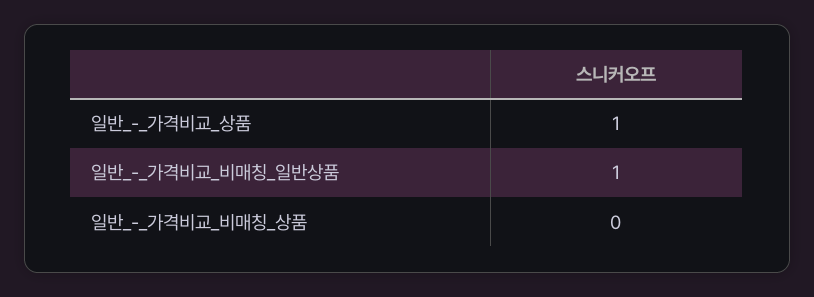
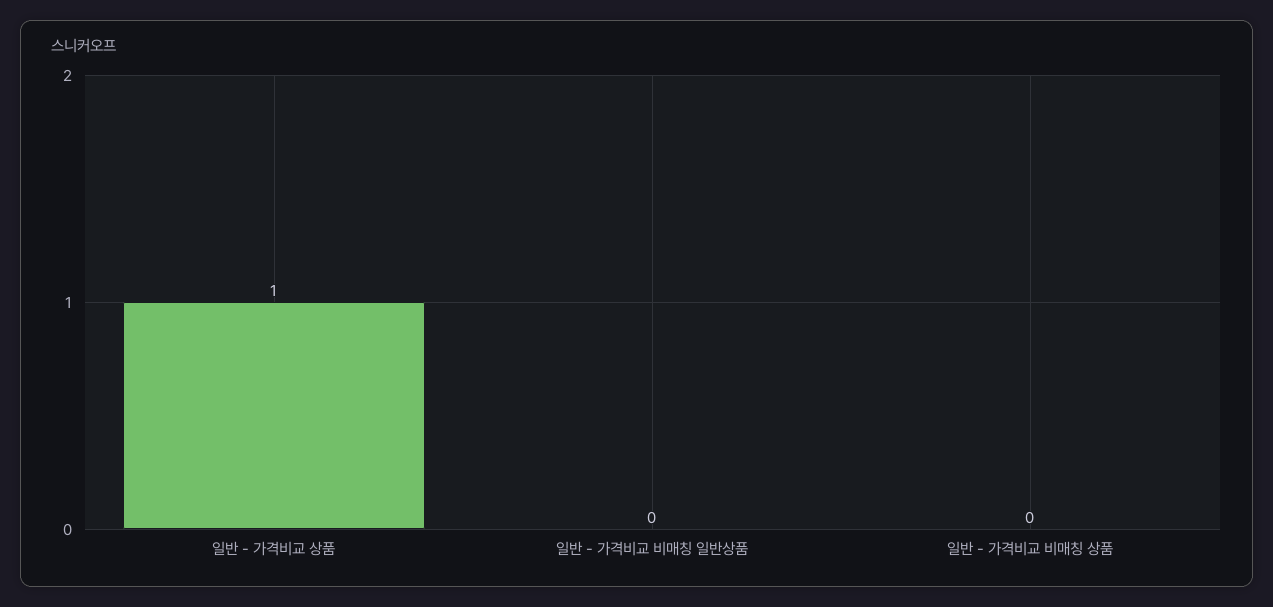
일반_-_가격비교_비매칭_일반상품: 1 -> 0

